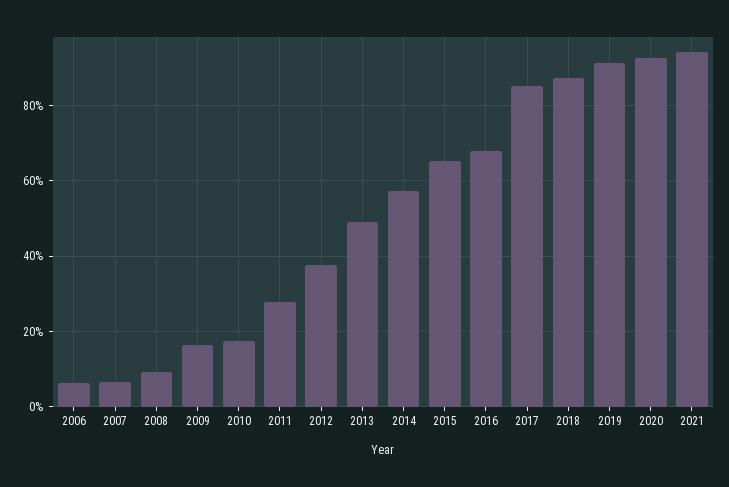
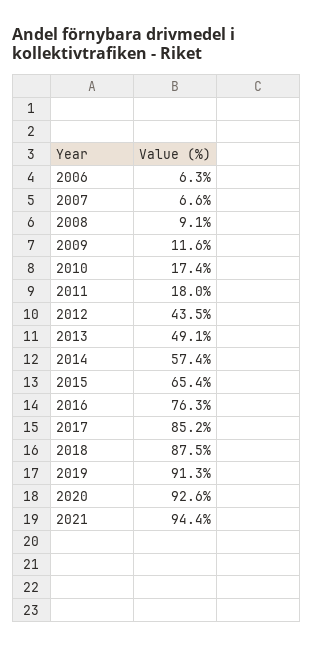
2009: 16 -> 11.6
2011: 28 -> 18
2012: 38 -> 43.5
2016: 68 -> 76.3

